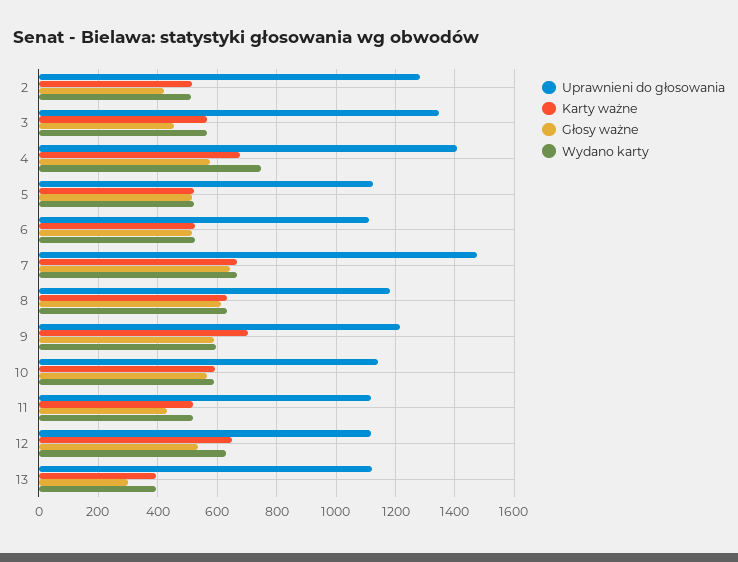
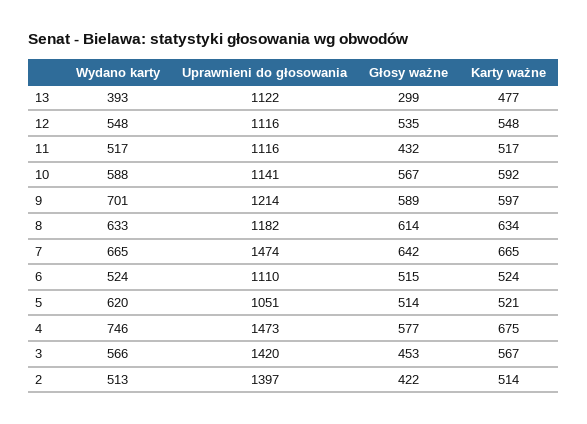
Uprawnieni do głosowania, 2: 1275 -> 1397
Uprawnieni do głosowania, 3: 1350 -> 1420
Uprawnieni do głosowania, 4: 1400 -> 1473
Uprawnieni do głosowania, 5: 1125 -> 1051
Wydano karty, 5: 525 -> 620
Karty ważne, 9: 700 -> 597
Wydano karty, 9: 600 -> 701
Karty ważne, 12: 650 -> 548
Wydano karty, 12: 625 -> 548
Karty ważne, 13: 400 -> 477

